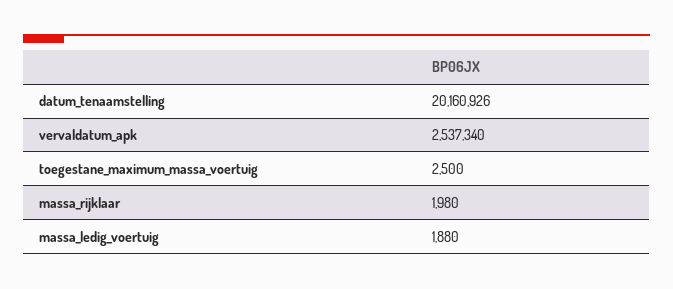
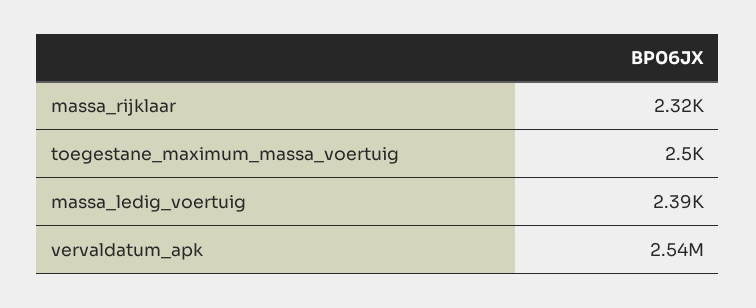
datum_tenaamstelling: 20160926 -> none
massa_rijklaar: 1980 -> 2320
massa_ledig_voertuig: 1880 -> 2390

